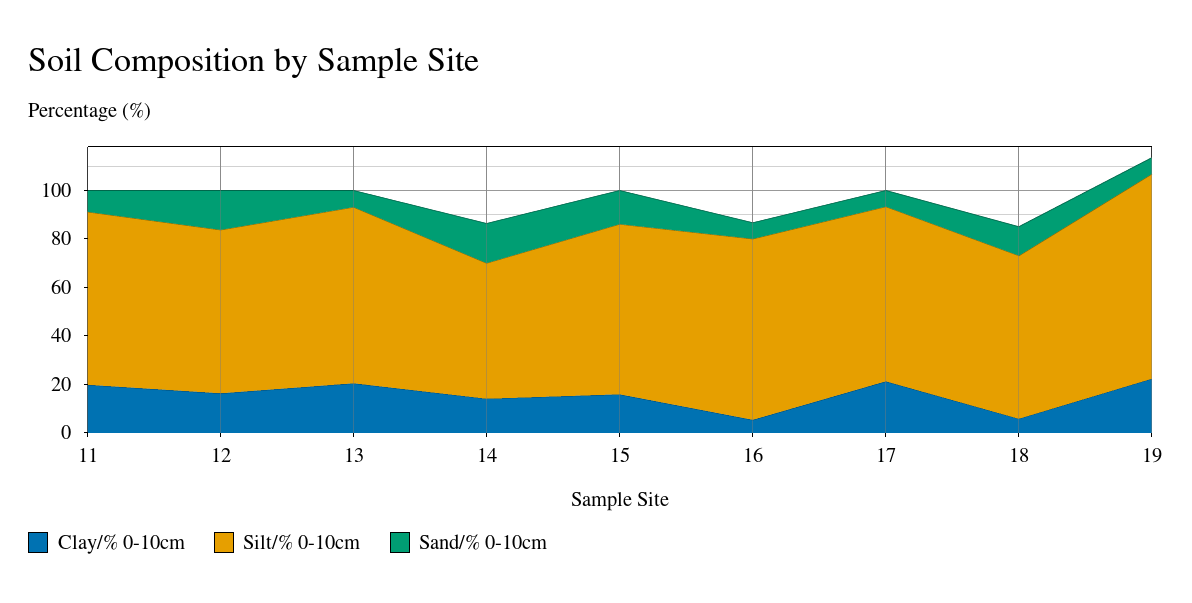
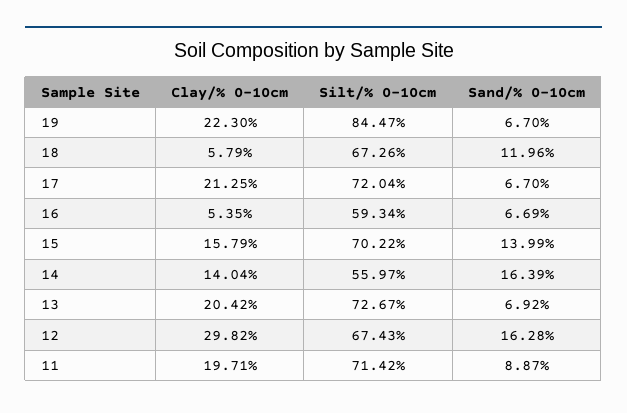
Clay/% 0-10cm, 12: 15 -> 29.82
Silt/% 0-10cm, 16: 75 -> 59.34

